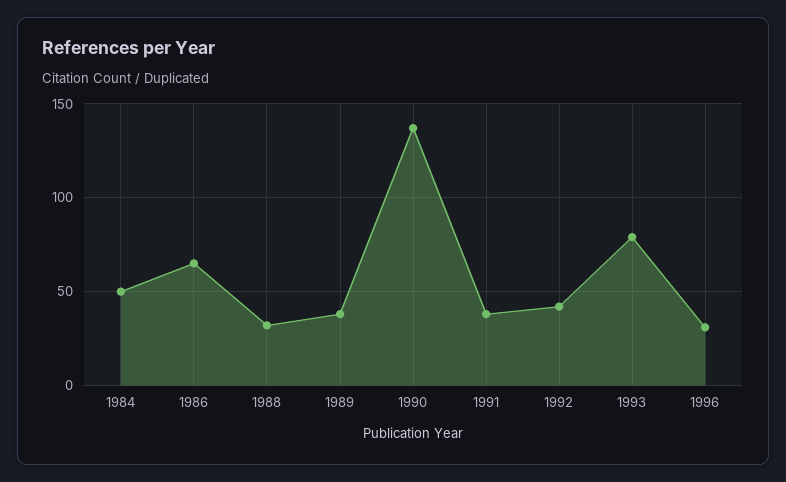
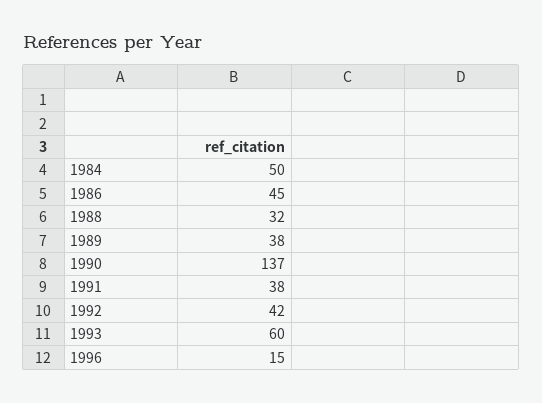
1986: 65 -> 45
1993: 80 -> 60
1996: 30 -> 15

